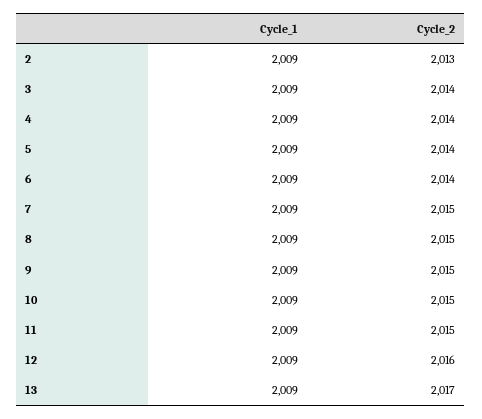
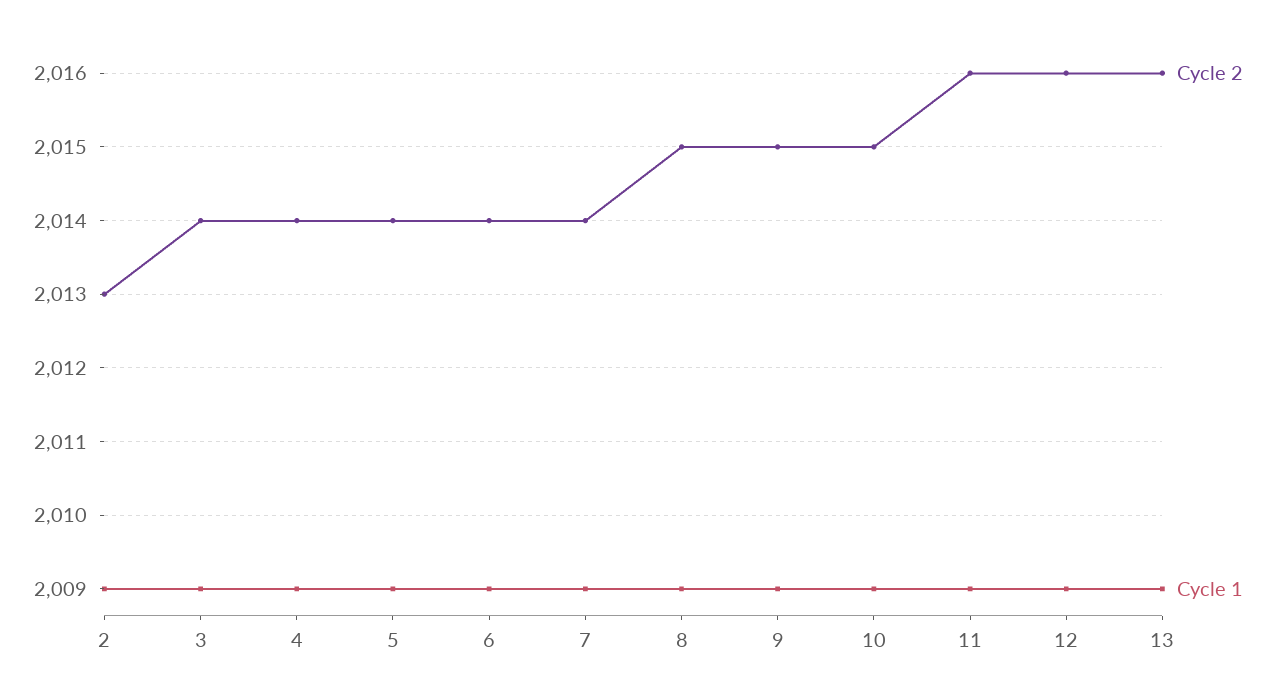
Cycle_2, 7: 2015 -> 2014
Cycle_2, 11: 2015 -> 2016
Cycle_2, 13: 2017 -> 2016

